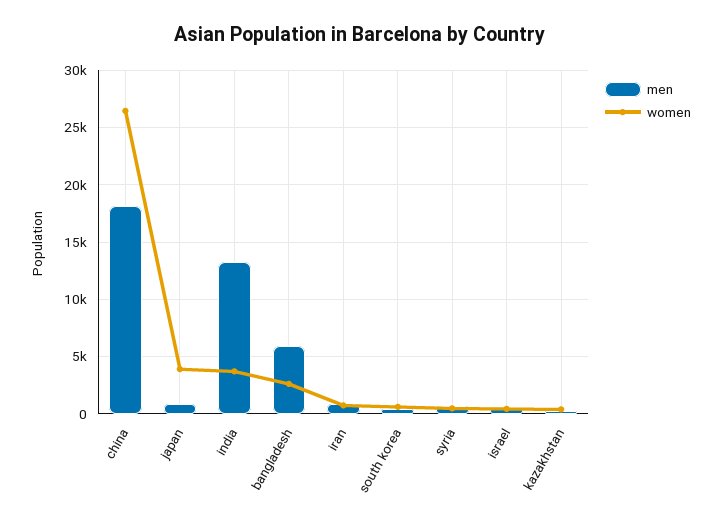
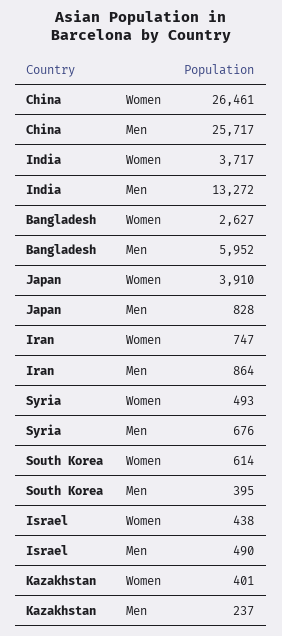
men, china: 18000 -> 25717

